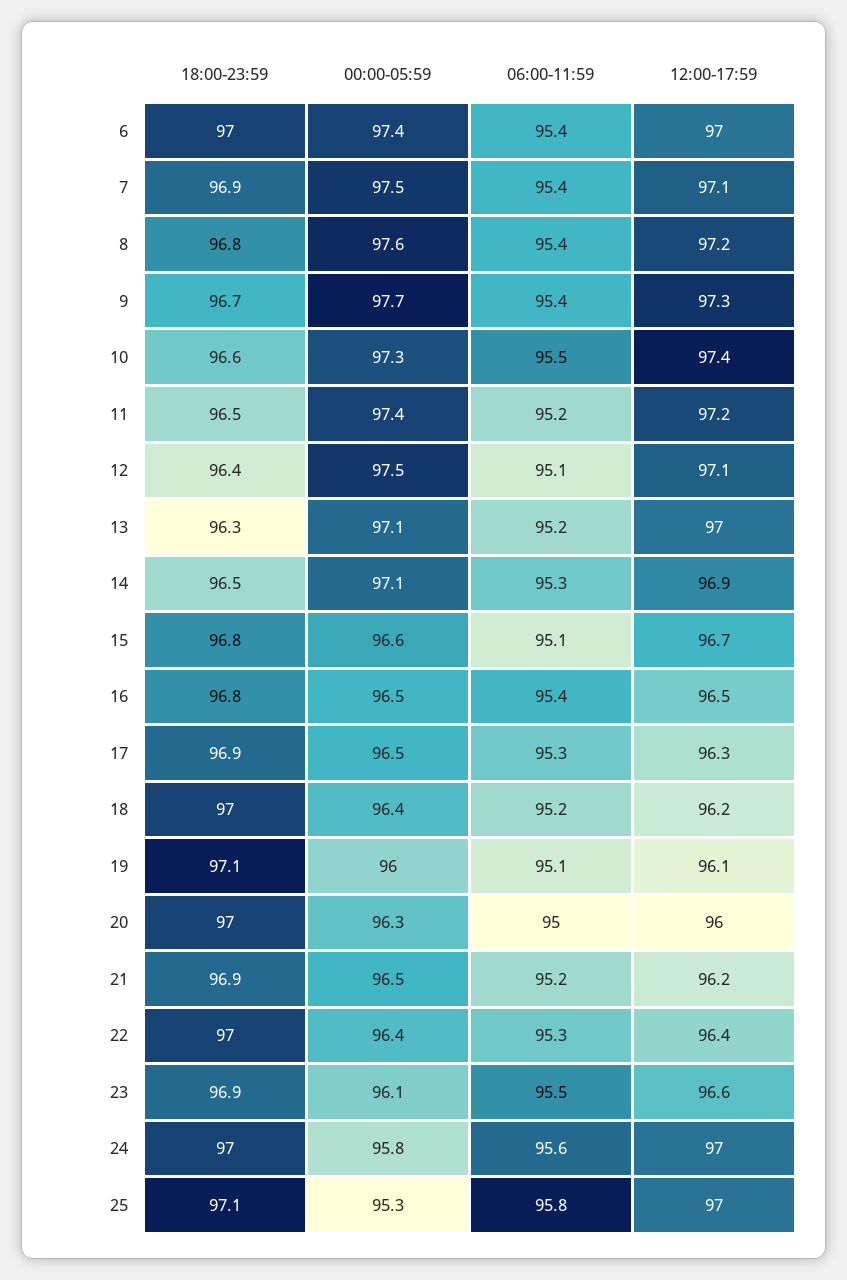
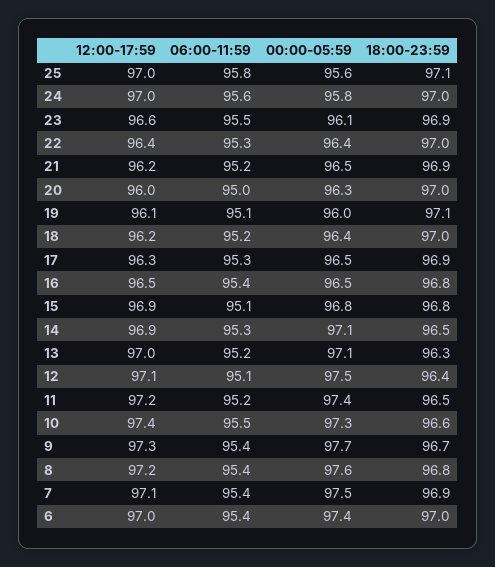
00:00-05:59, 15: 96.6 -> 96.8
12:00-17:59, 15: 96.7 -> 96.9
00:00-05:59, 25: 95.3 -> 95.6

